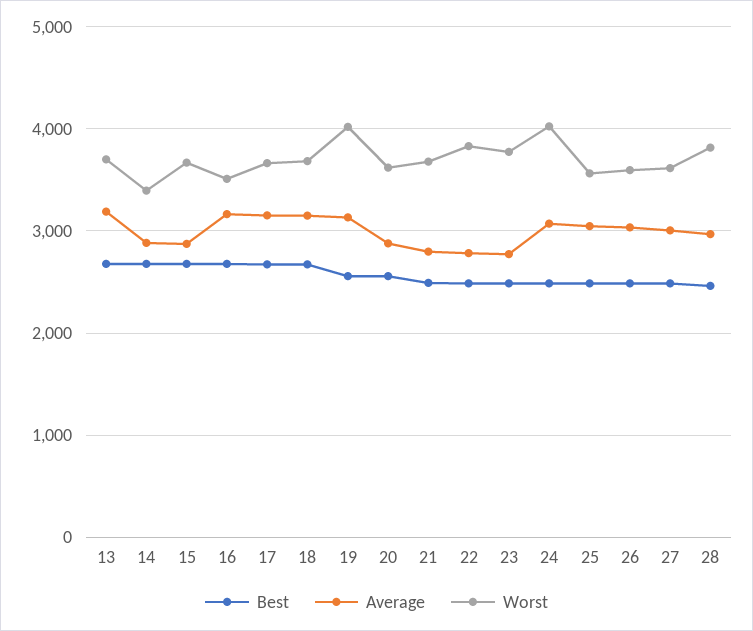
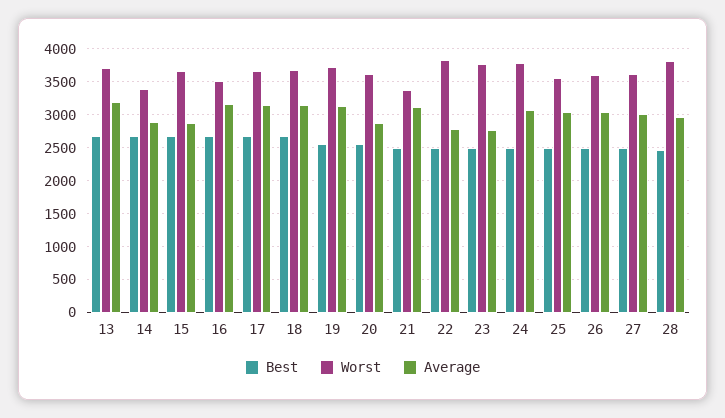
Worst, 19: 4000 -> 3700
Average, 21: 2800 -> 3100
Worst, 21: 3700 -> 3400
Worst, 24: 4000 -> 3800

